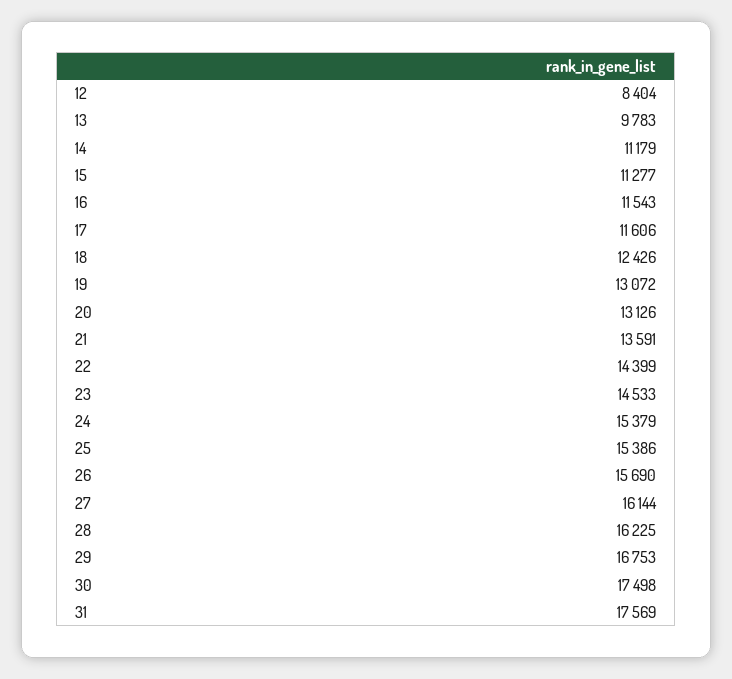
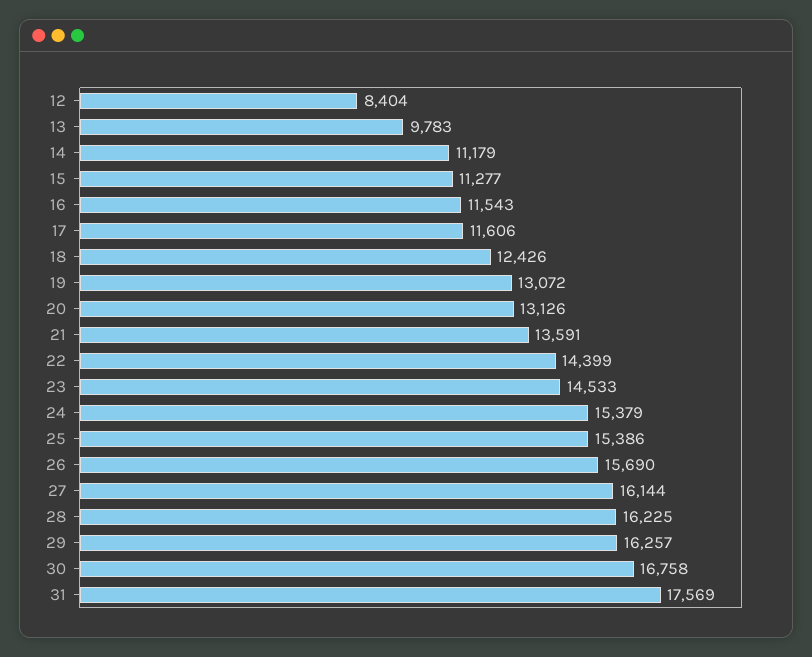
29: 16753 -> 16257
30: 17498 -> 16758

